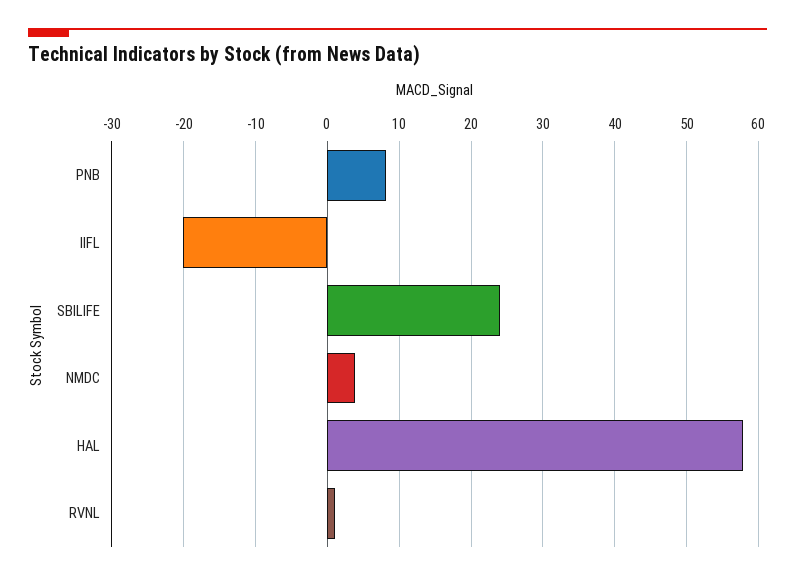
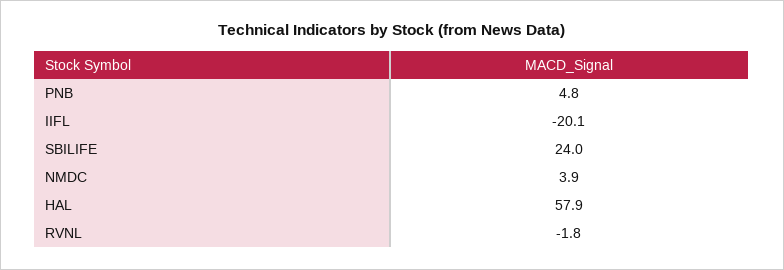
PNB: 8 -> 4.8
RVNL: 1 -> -1.8

